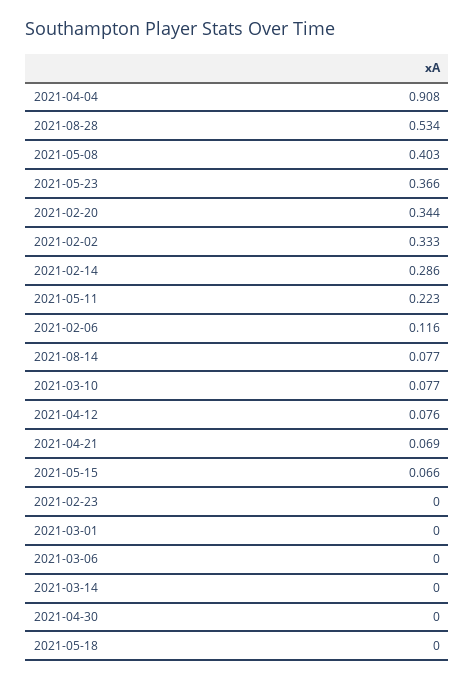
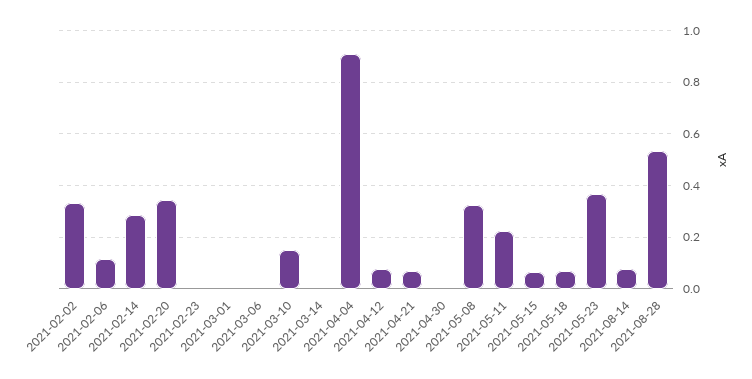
2021-05-08: 0.403 -> 0.325
2021-03-10: 0.077 -> 0.15
2021-05-18: 0 -> 0.075

